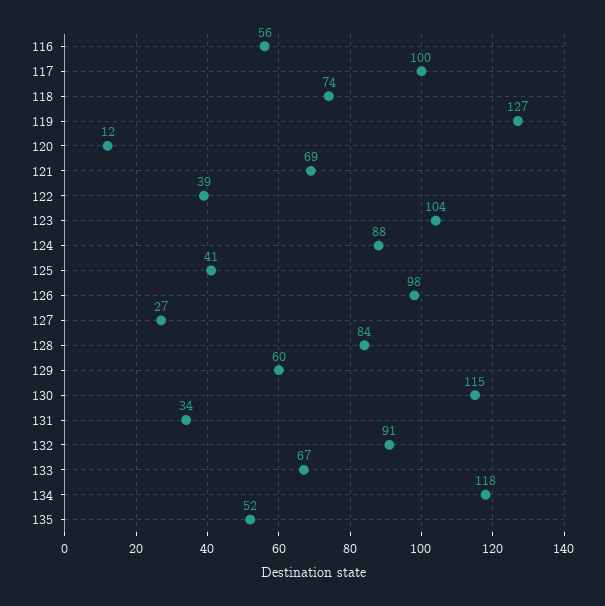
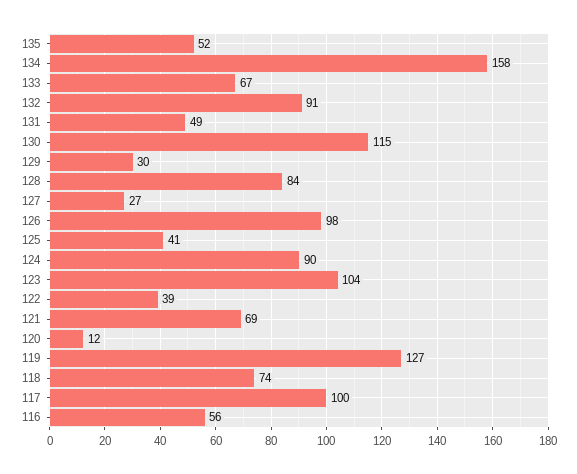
124: 88 -> 90
129: 60 -> 30
131: 34 -> 49
134: 118 -> 158

